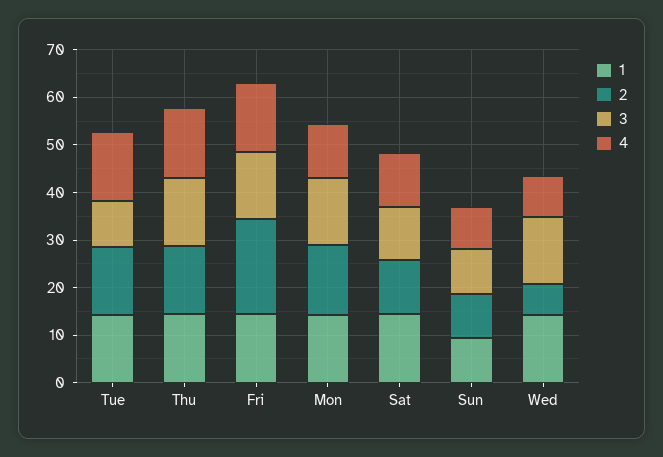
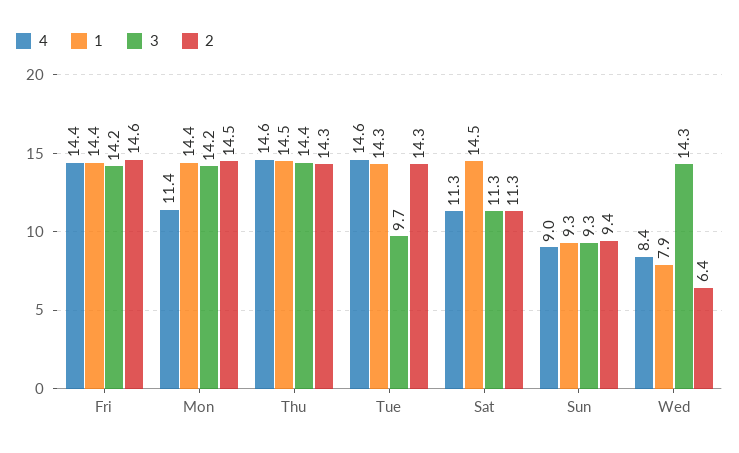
2, Fri: 20 -> 14.6
1, Wed: 14 -> 7.9

